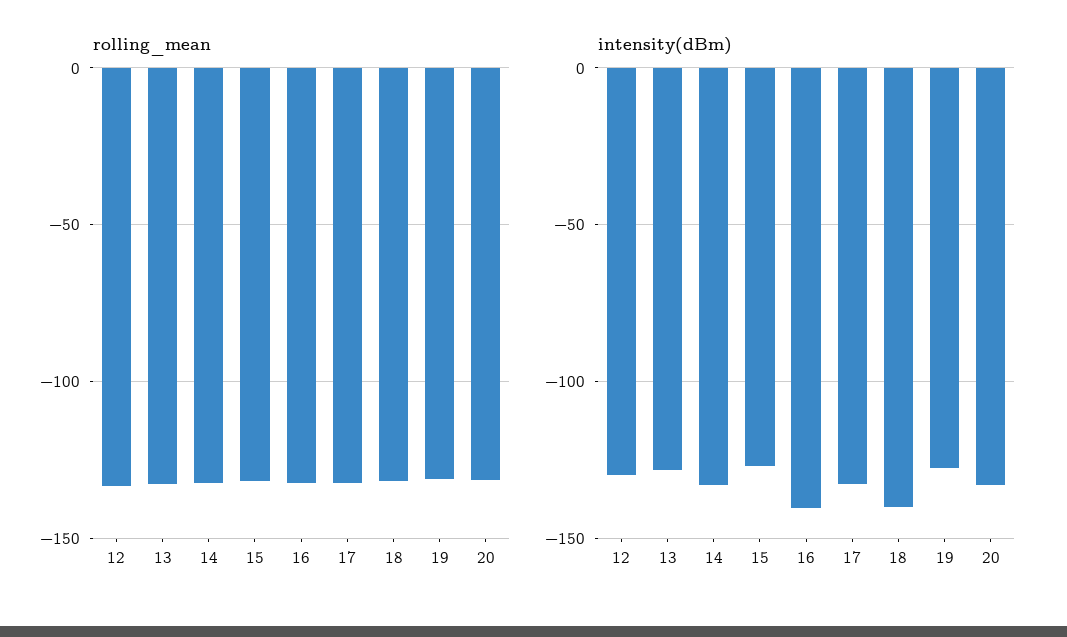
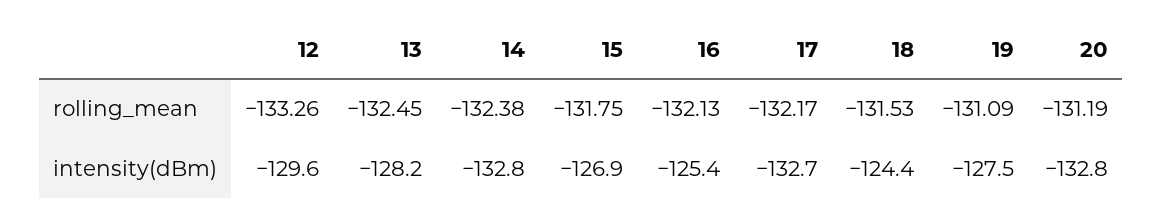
intensity(dBm), 16: -140 -> -125.4
intensity(dBm), 18: -140 -> -124.4

